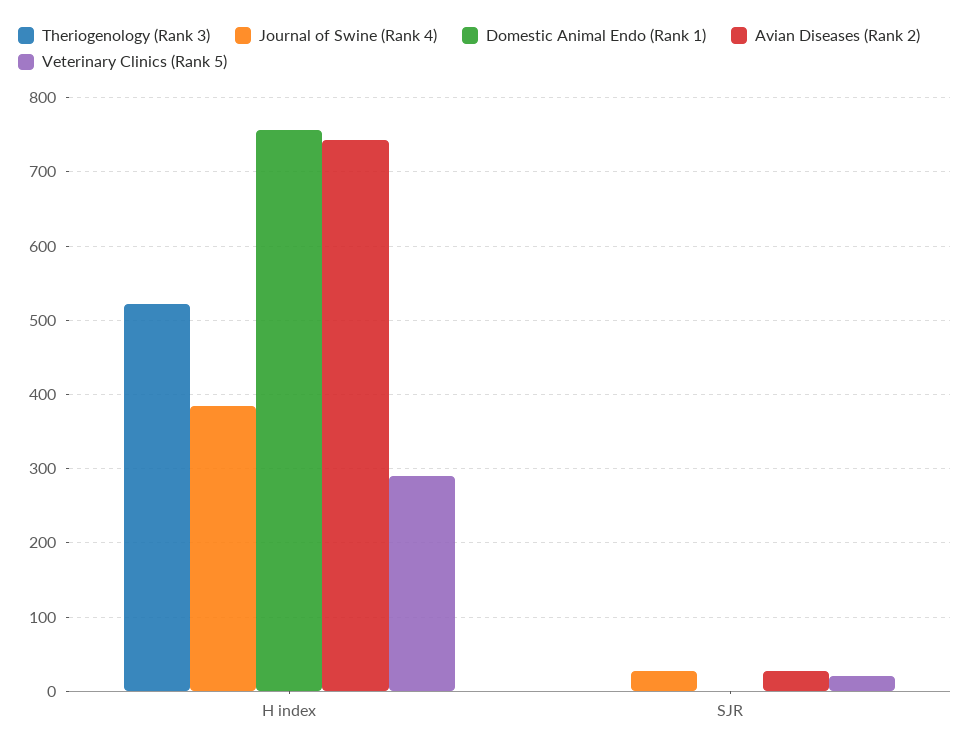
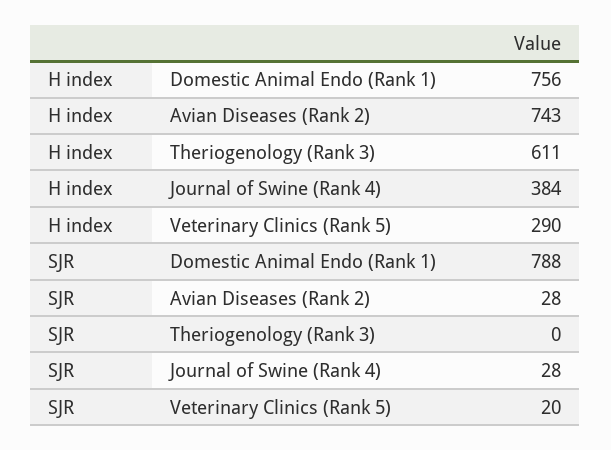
Theriogenology (Rank 3), H index: 520 -> 611
Domestic Animal Endo (Rank 1), SJR: 0 -> 788

